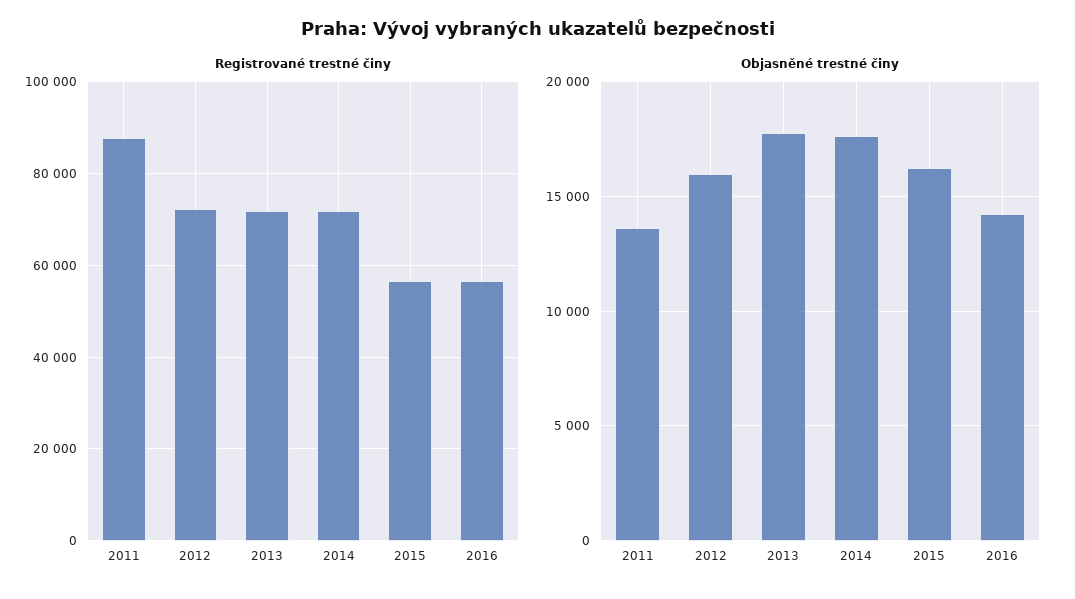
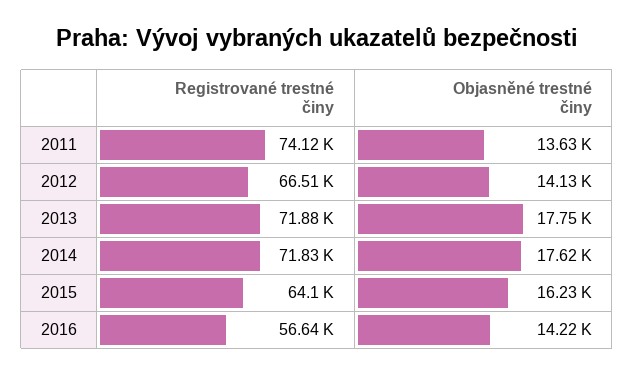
Registrované trestné činy, 2011: 88000 -> 74120
Registrované trestné činy, 2012: 72000 -> 66510
Registrované trestné činy, 2015: 56000 -> 64100
Objasněné trestné činy, 2012: 16000 -> 14130

